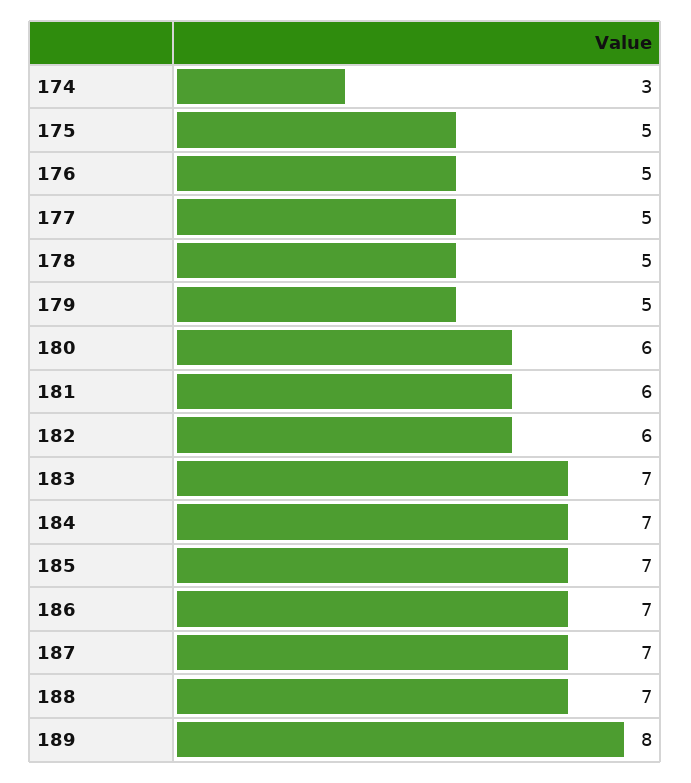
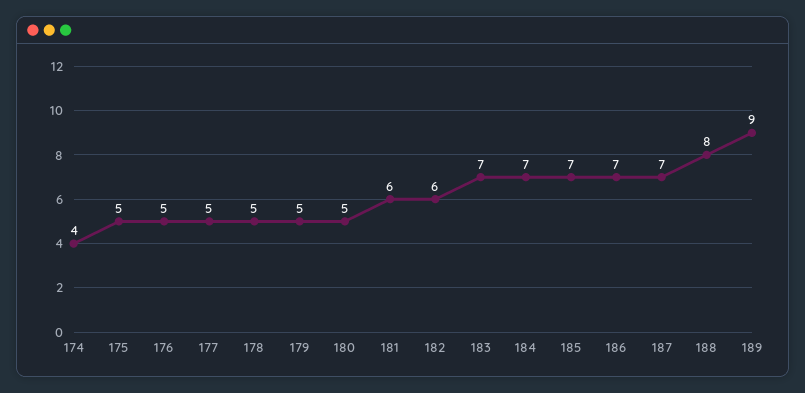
174: 3 -> 4
180: 6 -> 5
188: 7 -> 8
189: 8 -> 9

